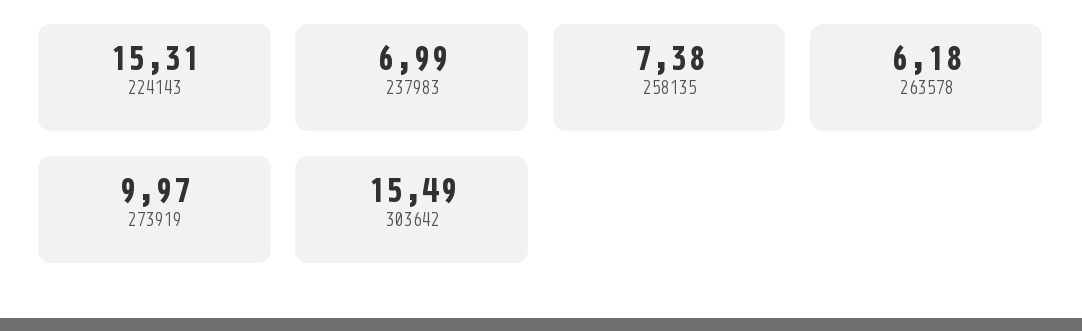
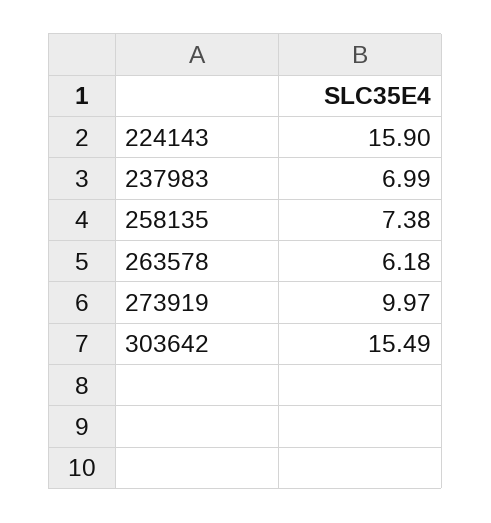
224143: 15.31 -> 15.9

